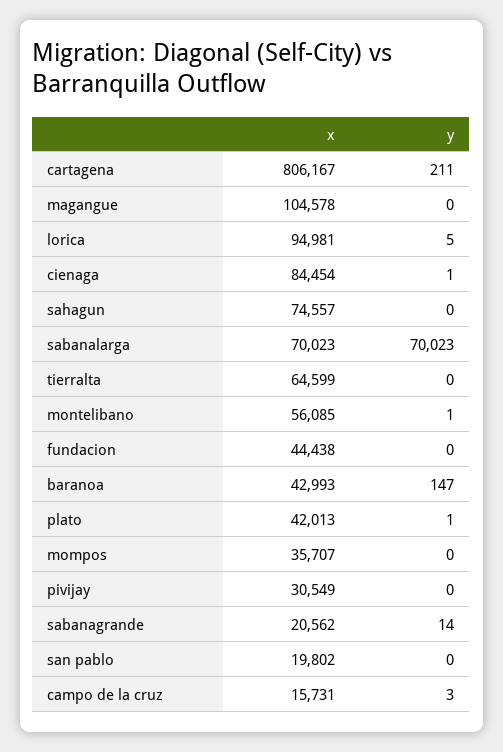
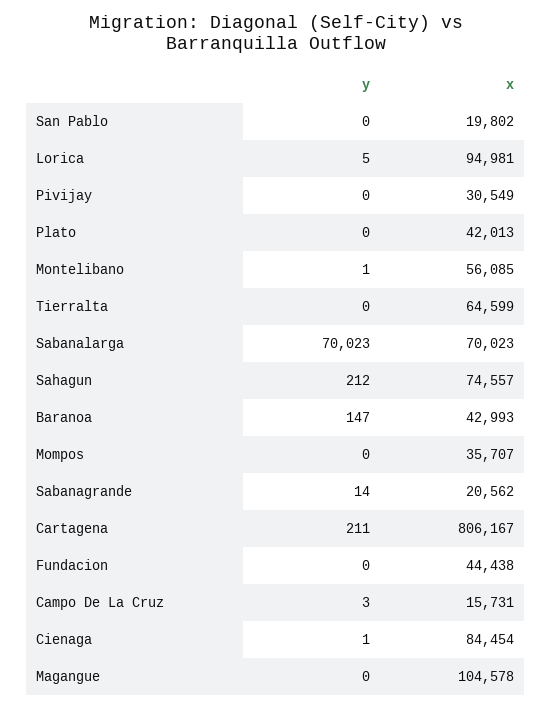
y, sahagun: 0 -> 212
y, plato: 1 -> 0

